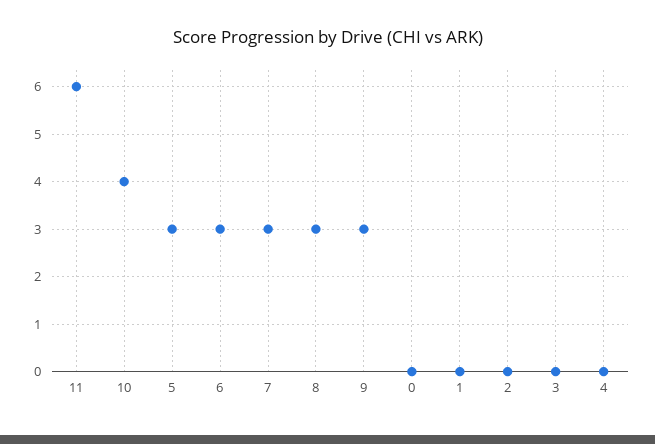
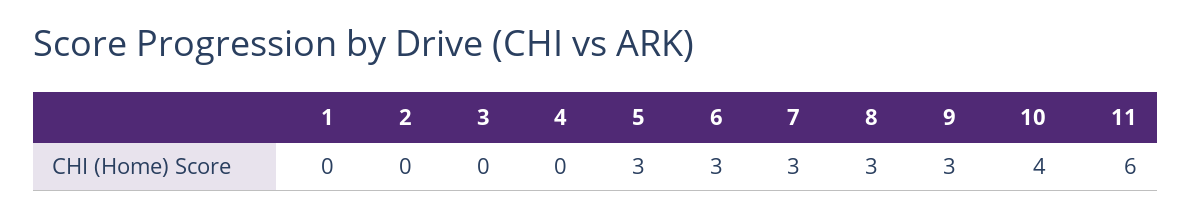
0: 0 -> none

